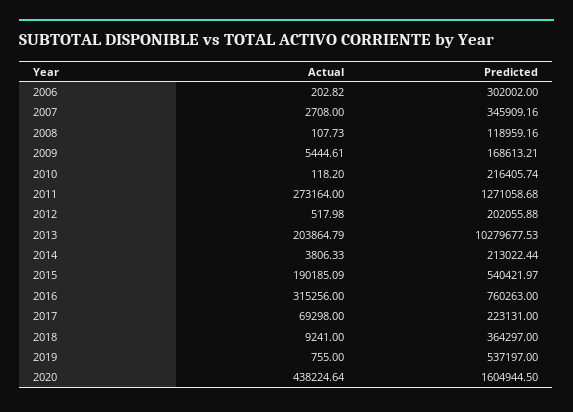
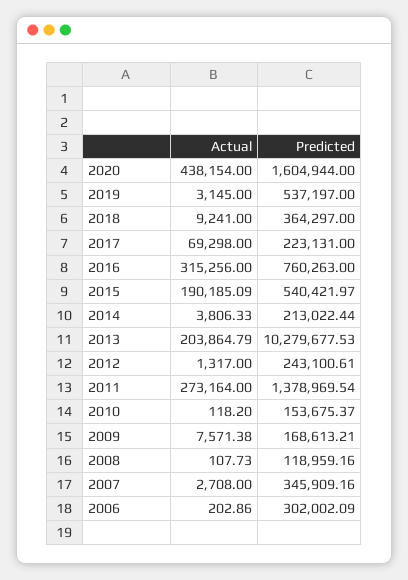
Actual, 2006: 202.82 -> 202.86
Predicted, 2006: 302002 -> 302002.09
Actual, 2009: 5444.61 -> 7571.38
Predicted, 2010: 216405.74 -> 153675.37
Predicted, 2011: 1271058.68 -> 1378969.54
Actual, 2012: 517.98 -> 1317
Predicted, 2012: 202055.88 -> 243100.61
Actual, 2019: 755 -> 3145
Actual, 2020: 438224.64 -> 438154
Predicted, 2020: 1604944.5 -> 1604944

